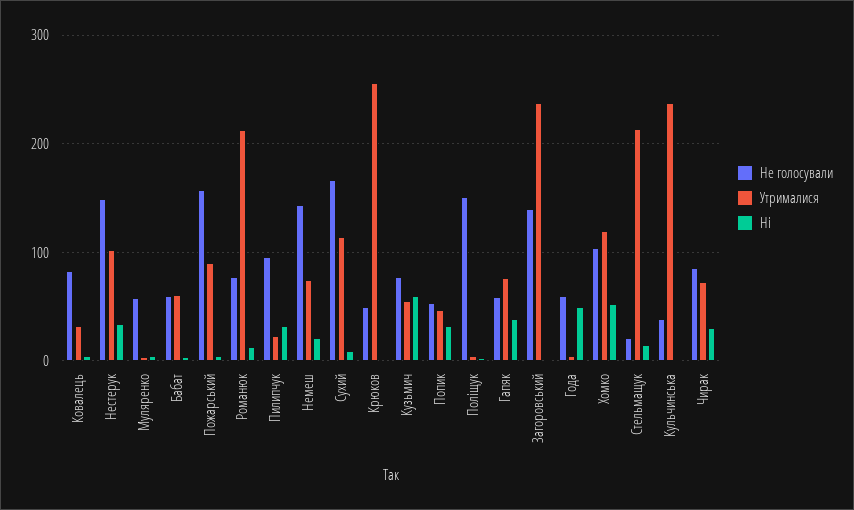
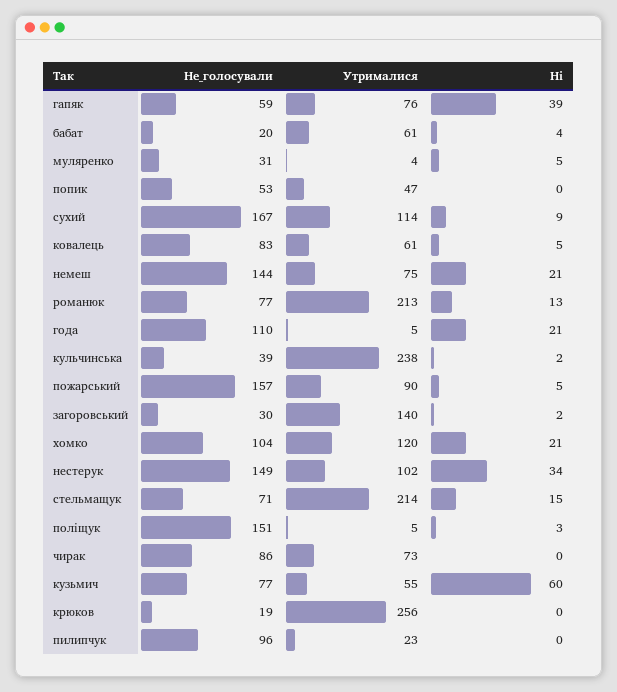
Утрималися, Ковалець: 30 -> 61
Не голосували, Муляренко: 60 -> 31
Не голосували, Бабат: 60 -> 20
Ні, Пилипчук: 30 -> 0
Не голосували, Крюков: 50 -> 19
Ні, Попик: 30 -> 0
Не голосували, Загоровський: 140 -> 30
Утрималися, Загоровський: 240 -> 140
Не голосували, Года: 60 -> 110
Ні, Года: 50 -> 21
Ні, Хомко: 50 -> 21
Не голосували, Стельмащук: 20 -> 71
Ні, Чирак: 30 -> 0

